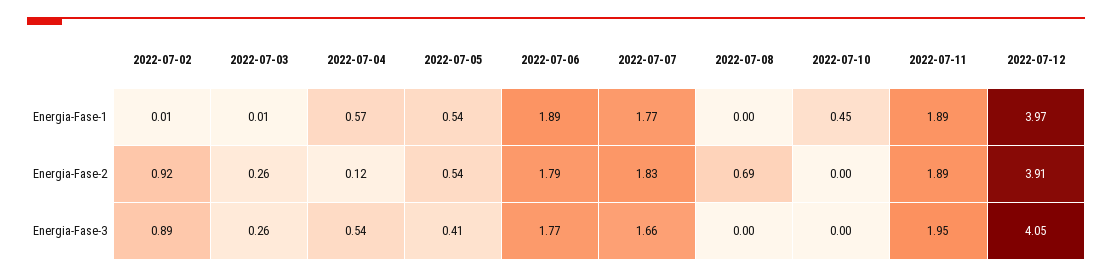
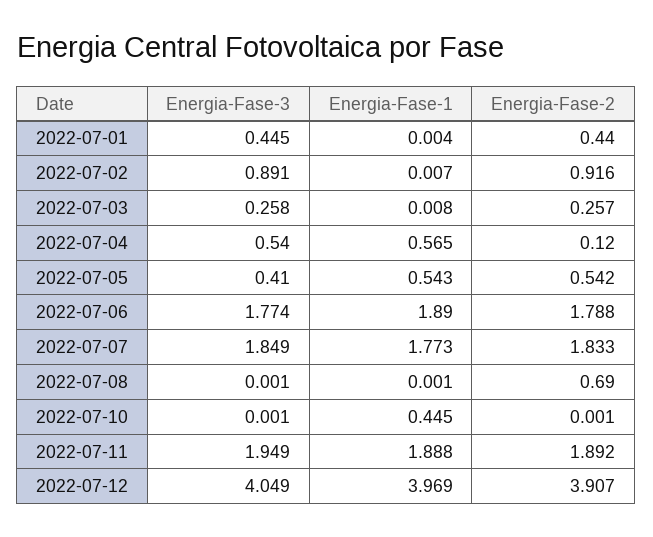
2022-07-07, Energia-Fase-3: 1.66 -> 1.849
2022-07-01, Energia-Fase-3: none -> 0.445
2022-07-01, Energia-Fase-1: none -> 0.004
2022-07-01, Energia-Fase-2: none -> 0.44

